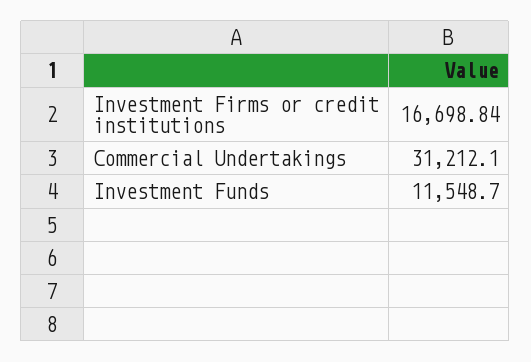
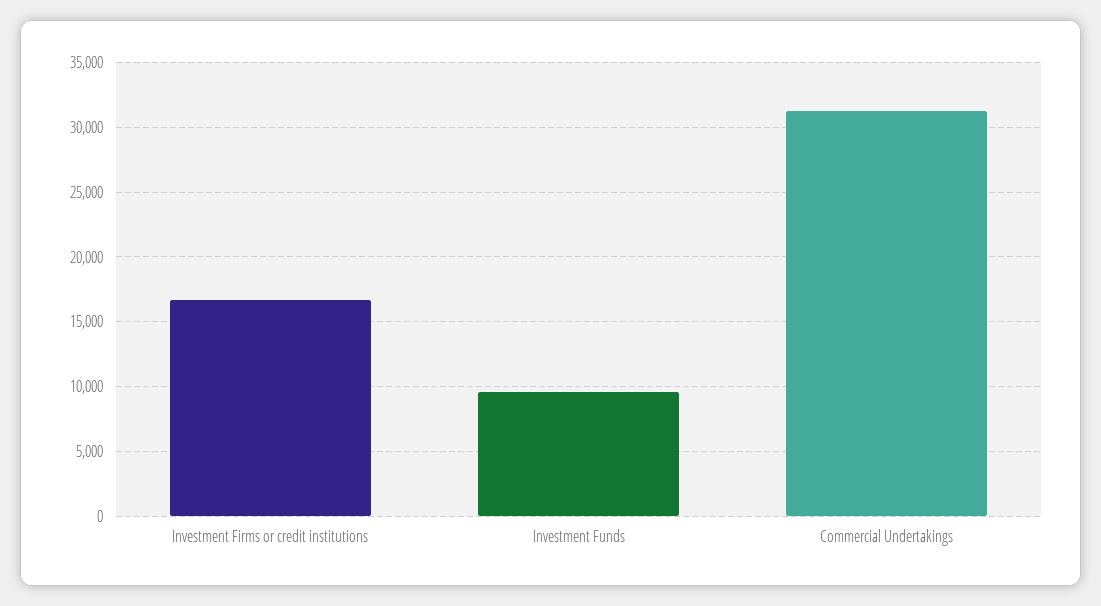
Investment Funds: 11548.7 -> 9500

